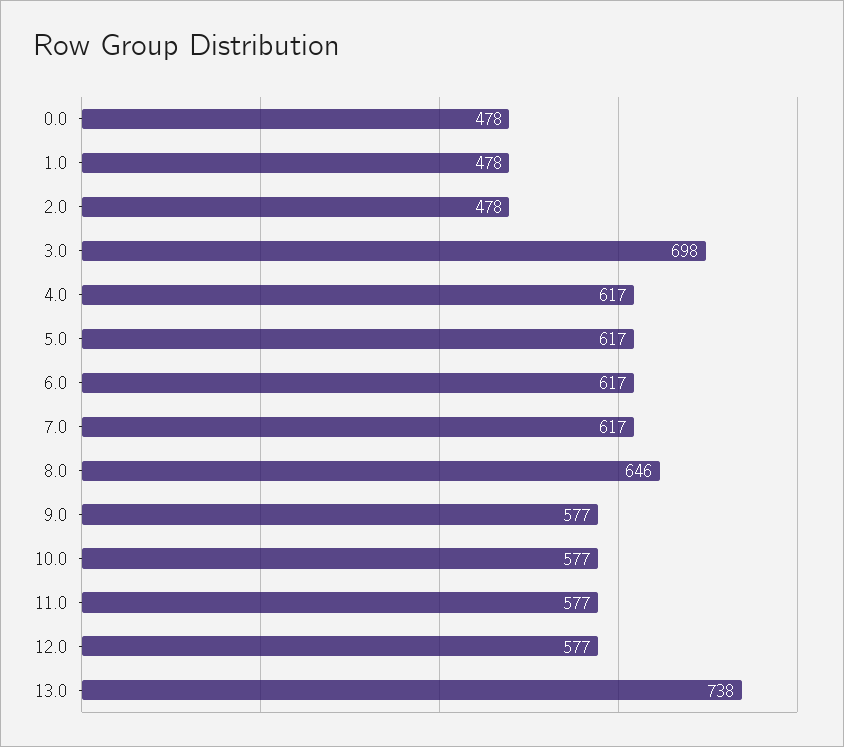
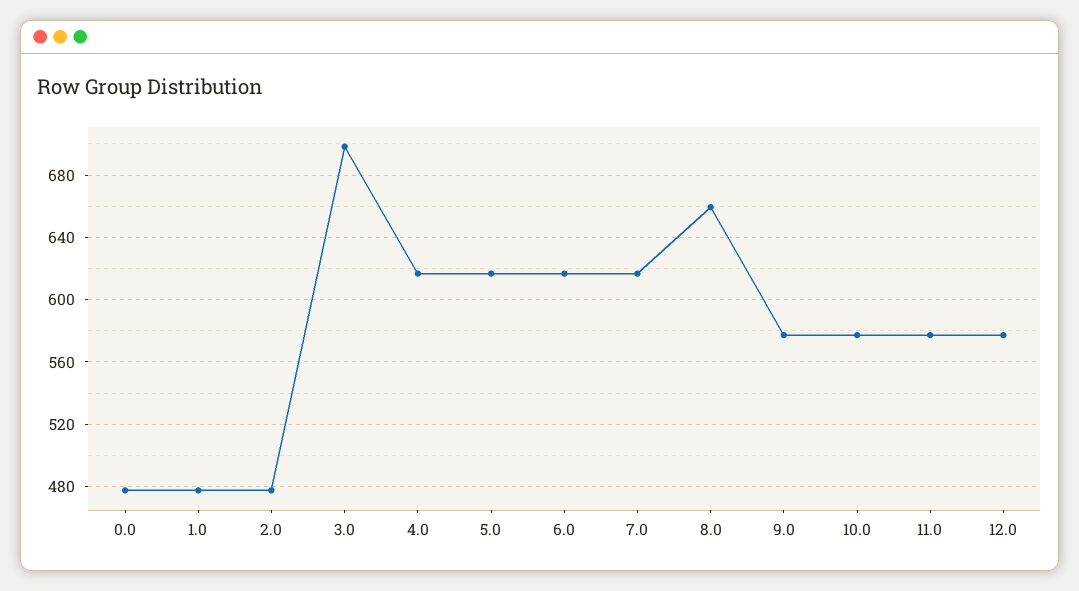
8.0: 646 -> 660
13.0: 738 -> none

